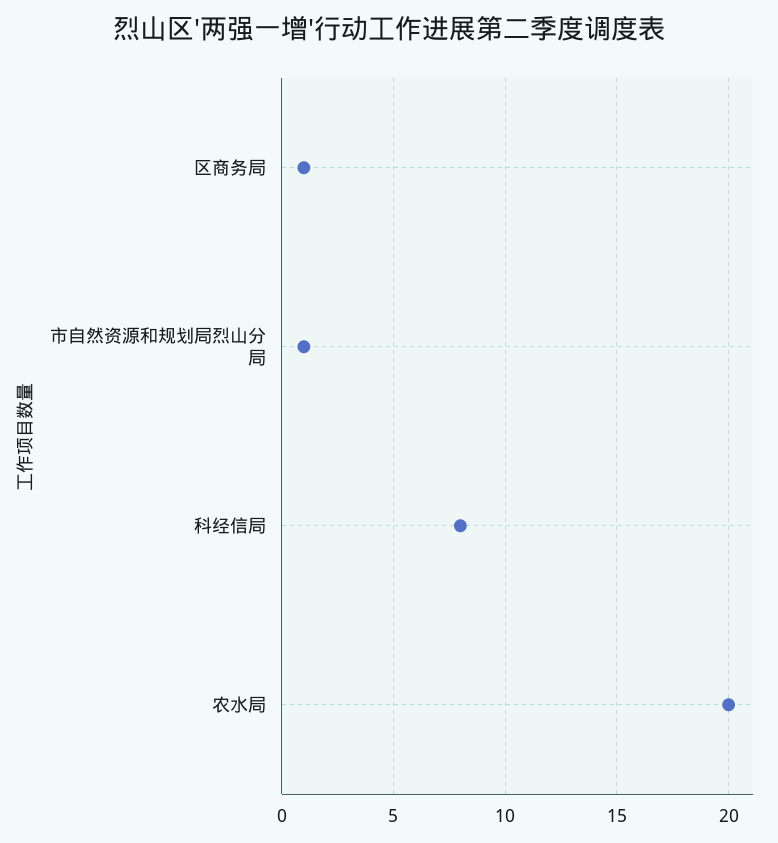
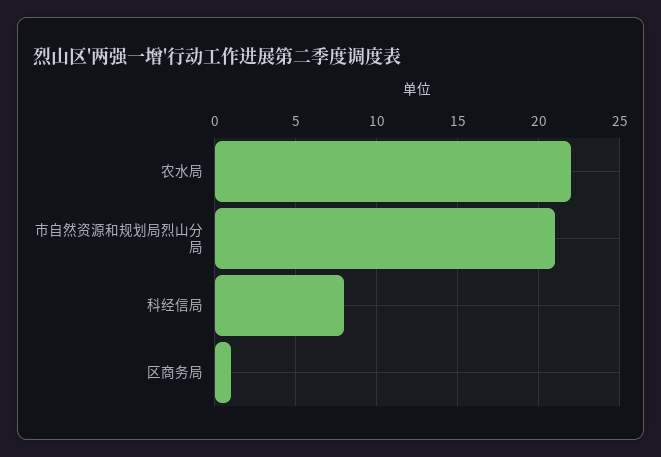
市自然资源和规划局烈山分局: 1 -> 21
农水局: 20 -> 22

